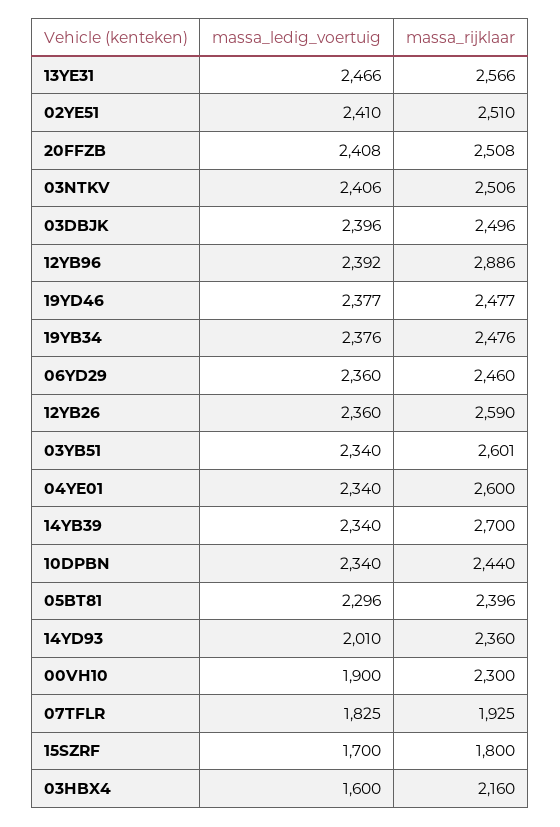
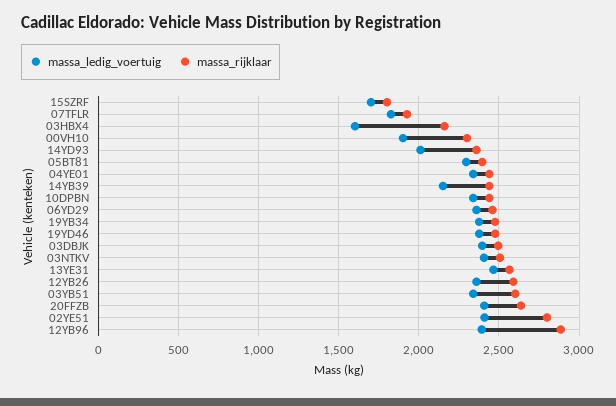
massa_rijklaar, 02YE51: 2510 -> 2800
massa_rijklaar, 20FFZB: 2508 -> 2650
massa_rijklaar, 04YE01: 2600 -> 2450
massa_ledig_voertuig, 14YB39: 2340 -> 2150
massa_rijklaar, 14YB39: 2700 -> 2450

